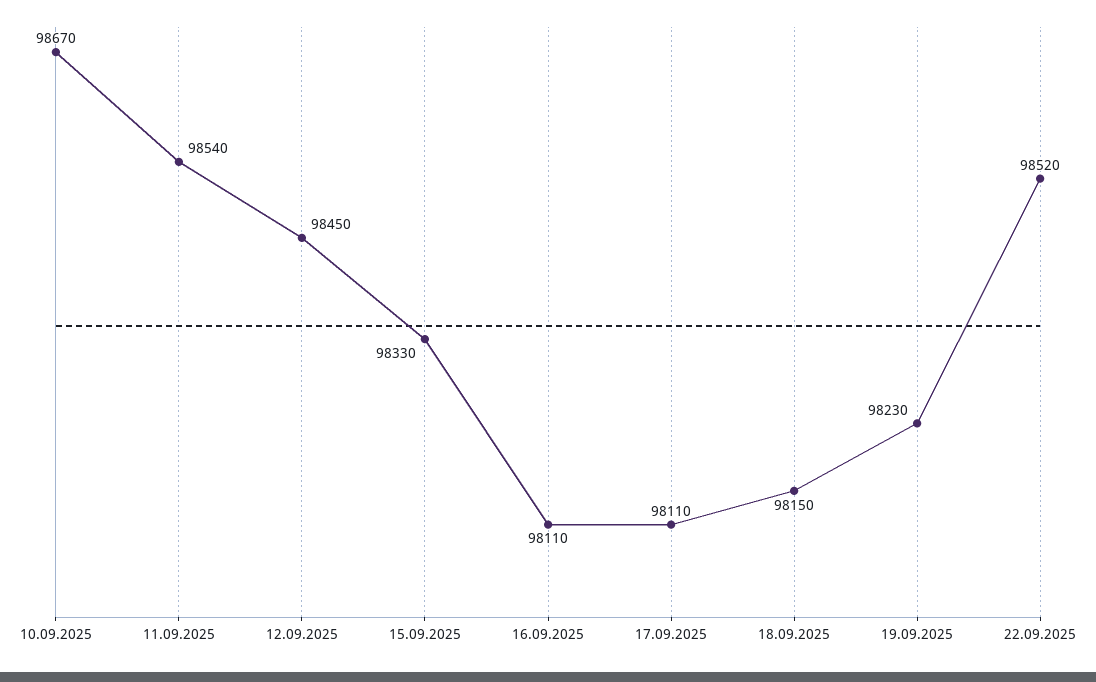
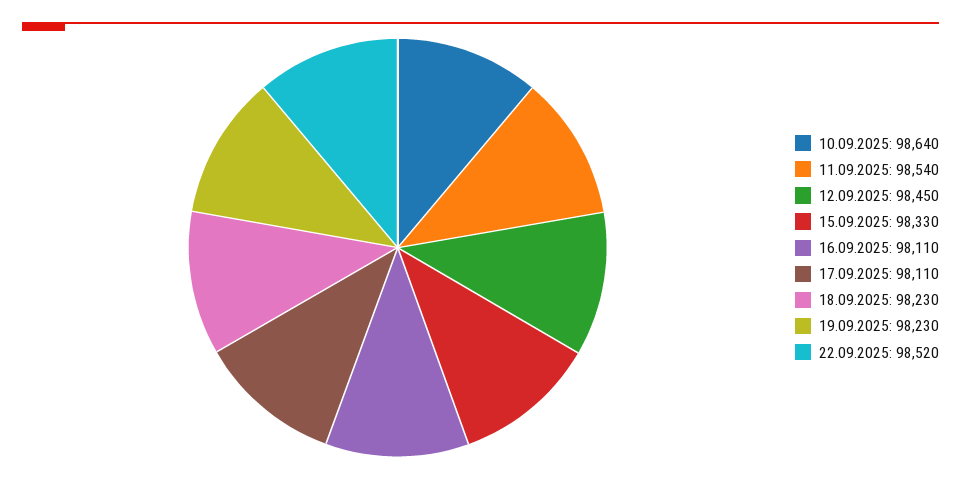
10.09.2025: 98670 -> 98640
18.09.2025: 98150 -> 98230

